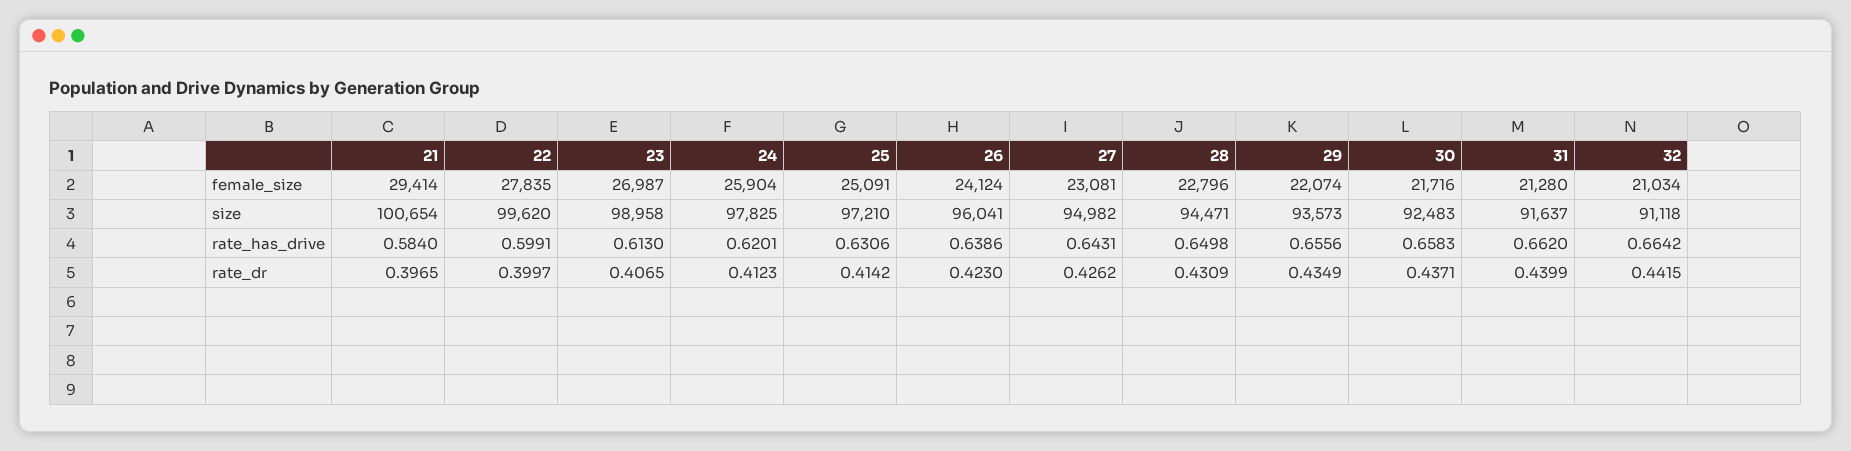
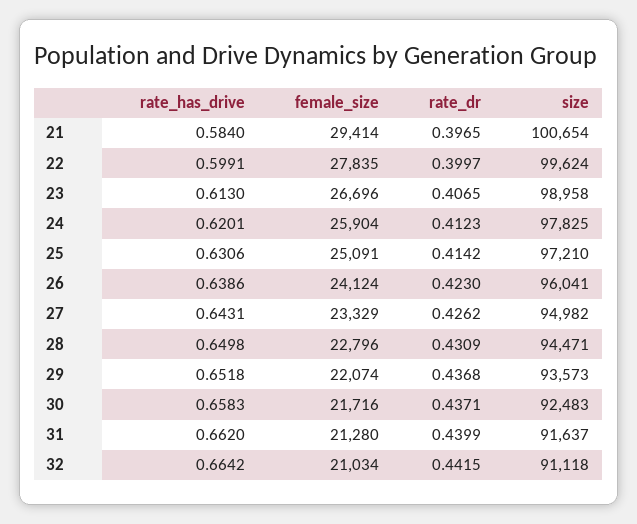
23, female_size: 26987 -> 26696
27, female_size: 23081 -> 23329
22, size: 99620 -> 99624
29, rate_has_drive: 0.6556 -> 0.6518
29, rate_dr: 0.4349 -> 0.4368

